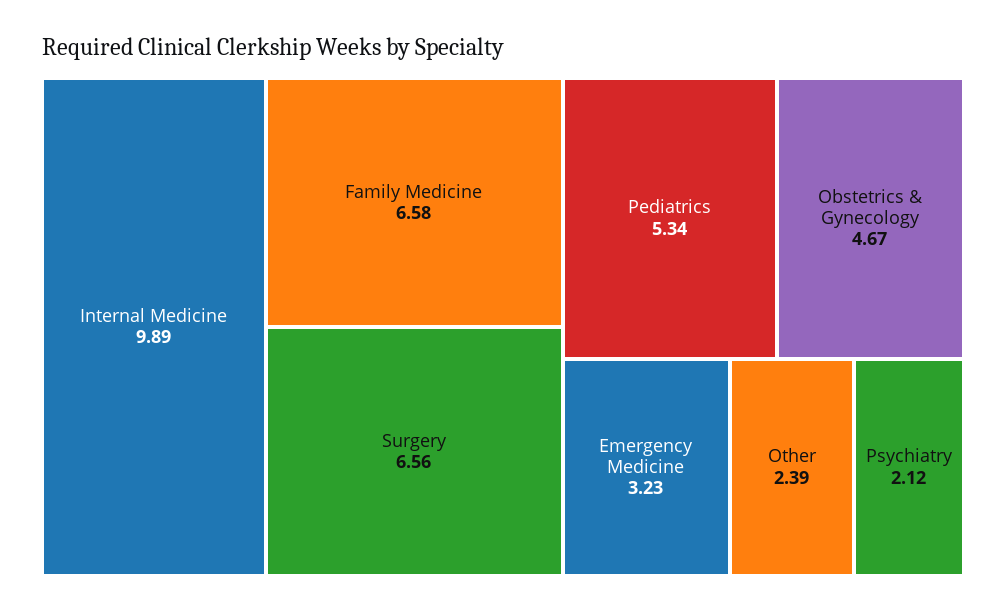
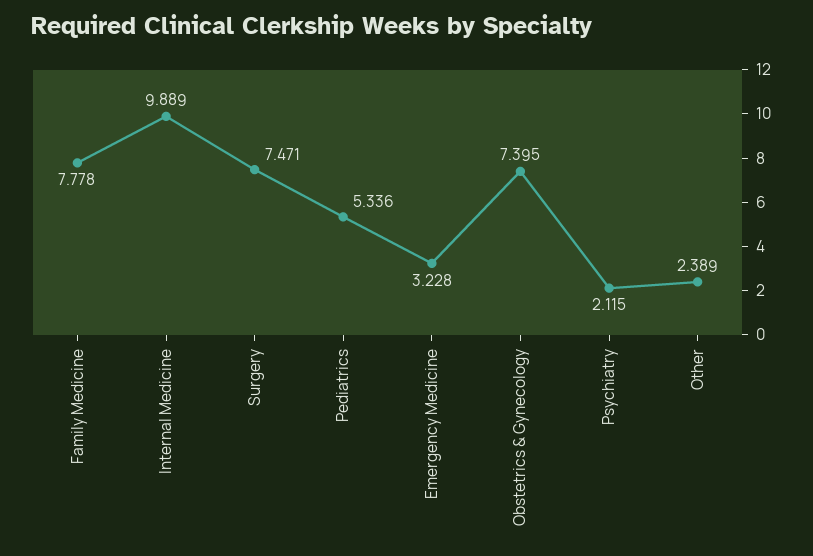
Family Medicine: 6.58 -> 7.778
Surgery: 6.56 -> 7.471
Obstetrics & Gynecology: 4.67 -> 7.395

